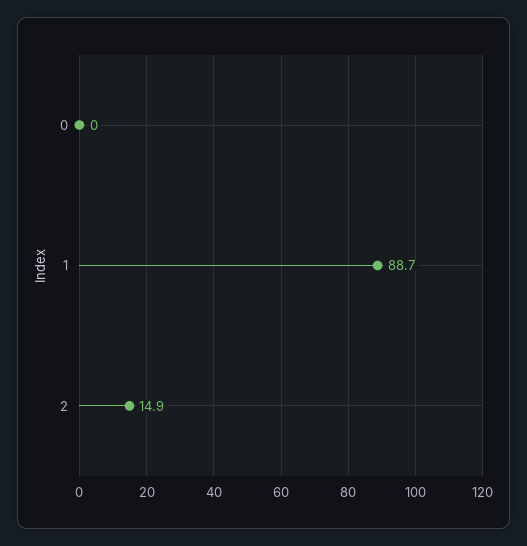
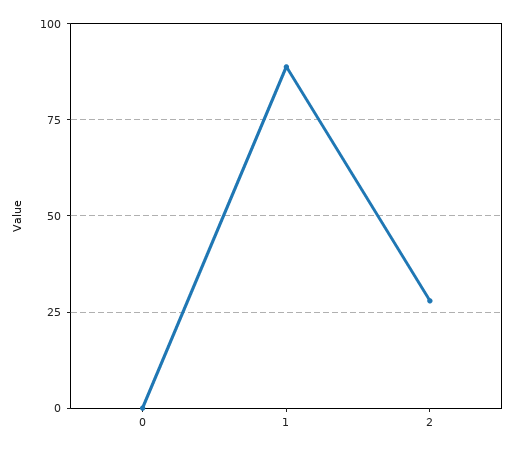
2: 14.9 -> 27.5

